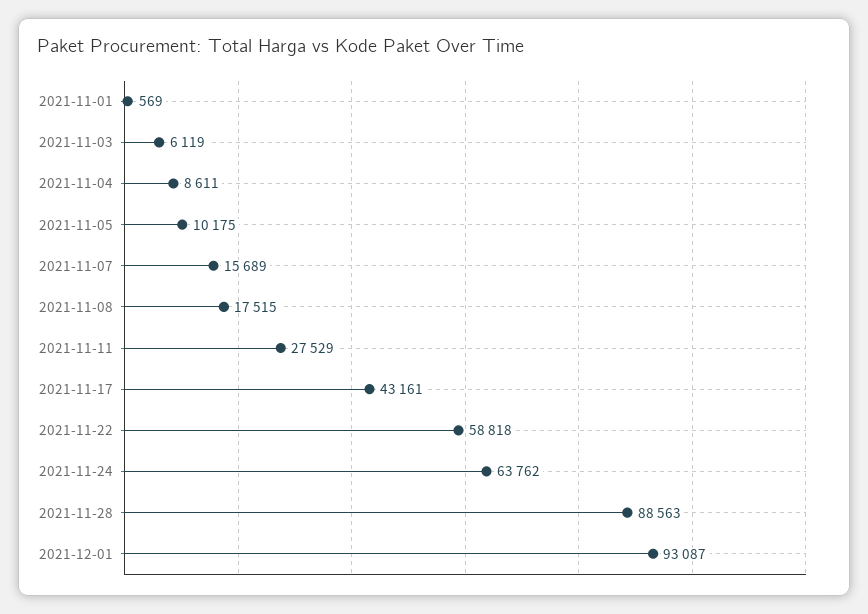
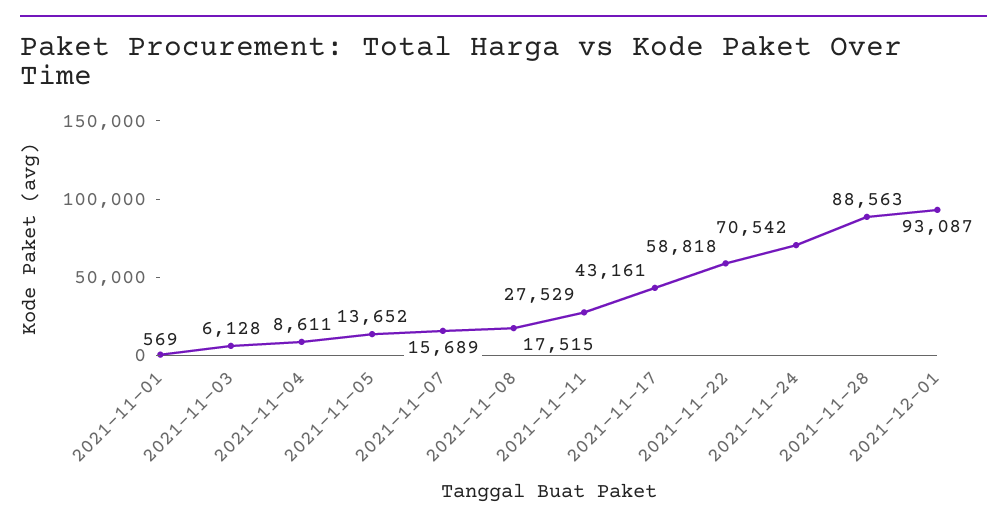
2021-11-03: 6119 -> 6128
2021-11-05: 10175 -> 13652
2021-11-24: 63762 -> 70542

